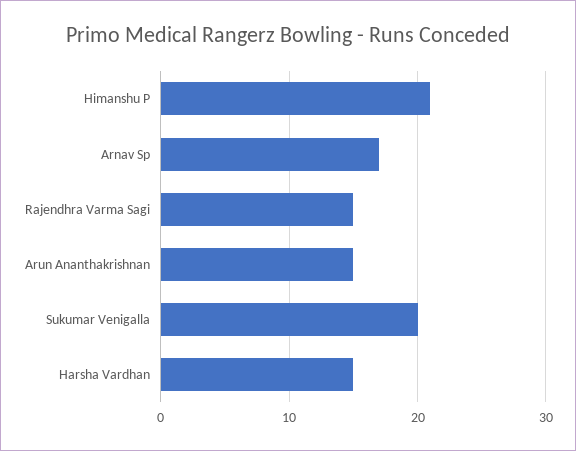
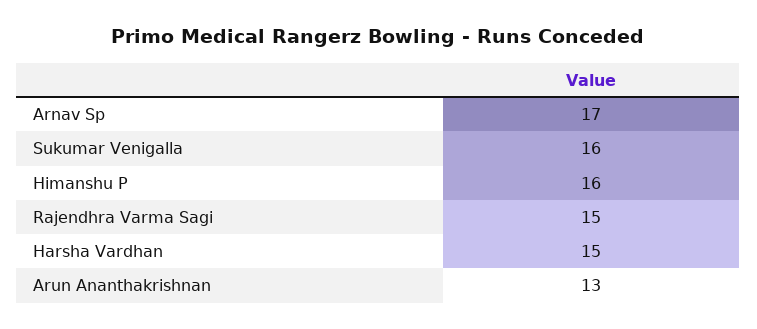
Himanshu P: 21 -> 16
Arun Ananthakrishnan: 15 -> 13
Sukumar Venigalla: 20 -> 16

